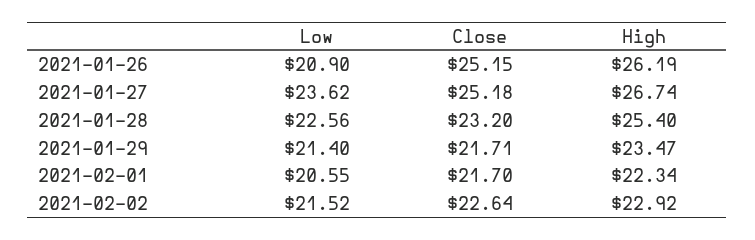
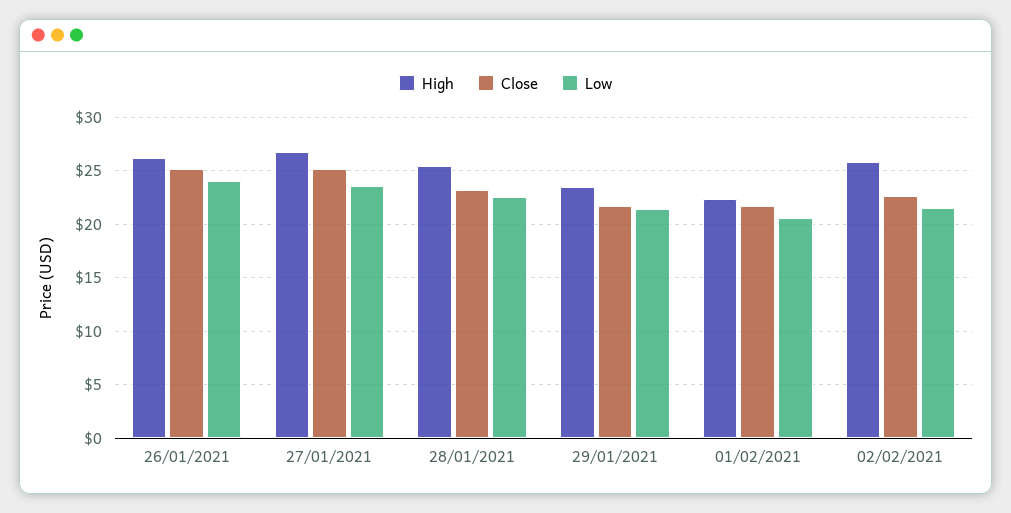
Low, 2021-01-26: 20.9 -> 24
High, 2021-02-02: 22.92 -> 26

